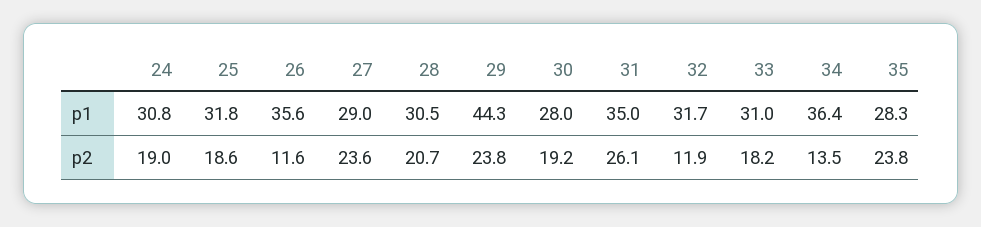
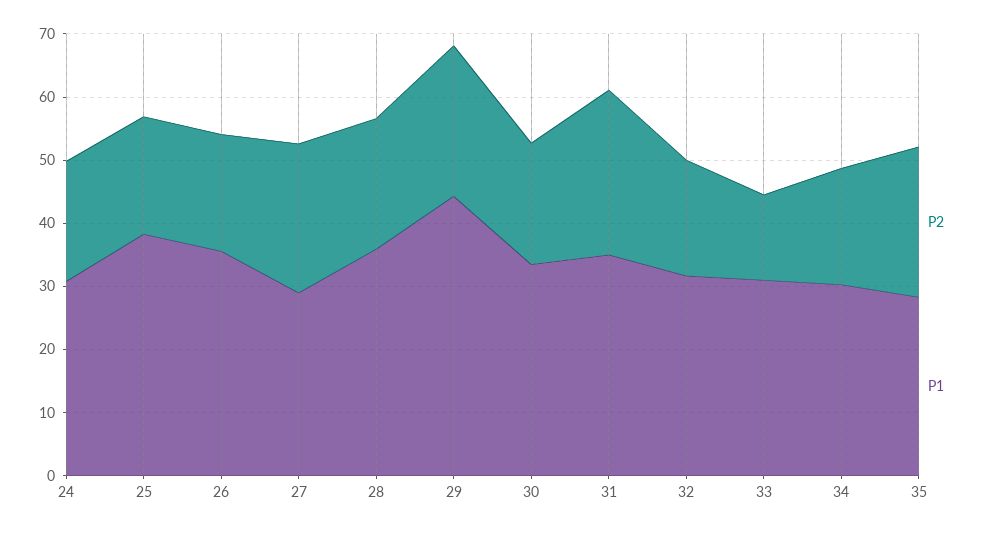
p1, 25: 31.8 -> 38
p1, 28: 30.5 -> 36
p1, 30: 28 -> 34
p1, 34: 36.4 -> 30
p2, 26: 11.6 -> 18
p2, 32: 11.9 -> 18
p2, 33: 18.2 -> 14
p2, 34: 13.5 -> 18

